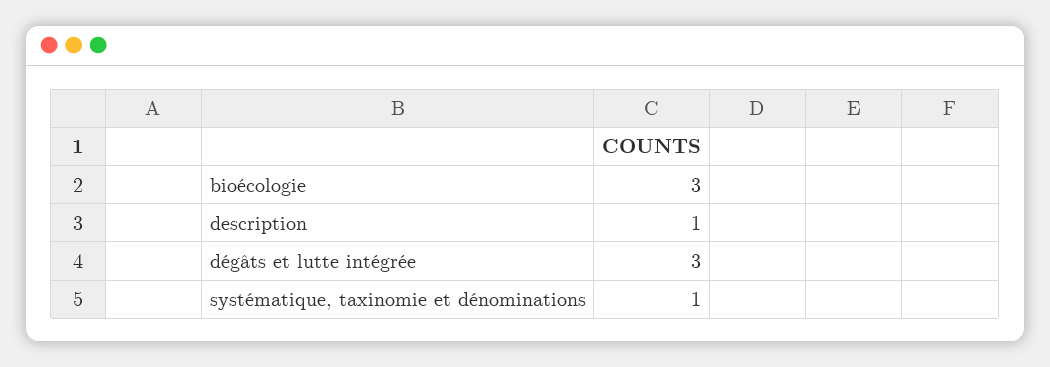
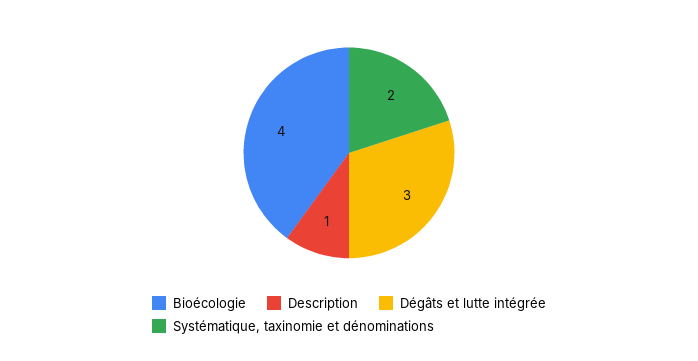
bioécologie: 3 -> 4
systématique, taxinomie et dénominations: 1 -> 2

